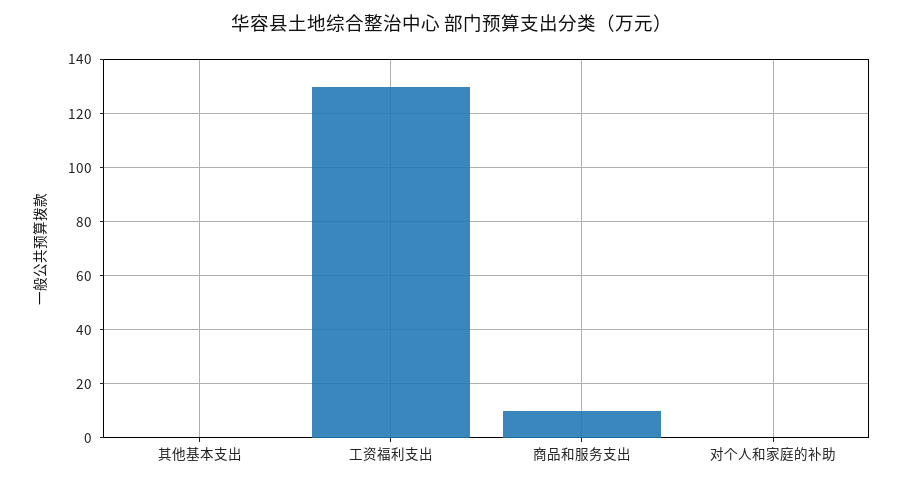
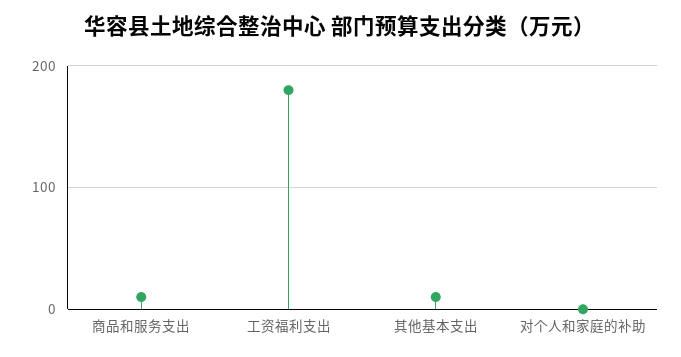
其他基本支出: 0 -> 10
工资福利支出: 130 -> 180

